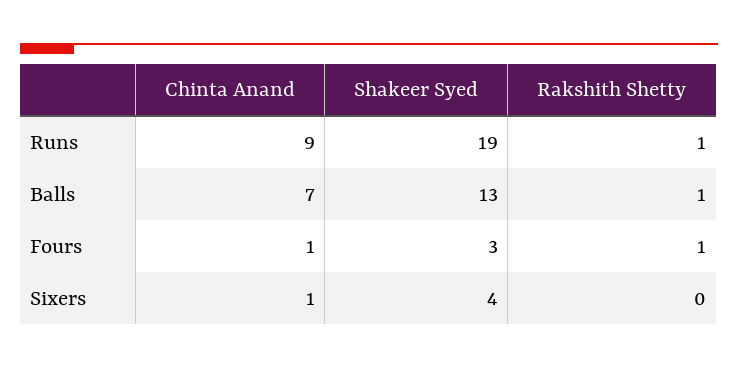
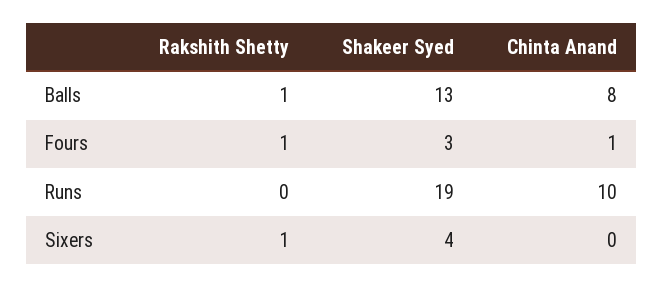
Chinta Anand, Runs: 9 -> 10
Rakshith Shetty, Runs: 1 -> 0
Chinta Anand, Balls: 7 -> 8
Chinta Anand, Sixers: 1 -> 0
Rakshith Shetty, Sixers: 0 -> 1

